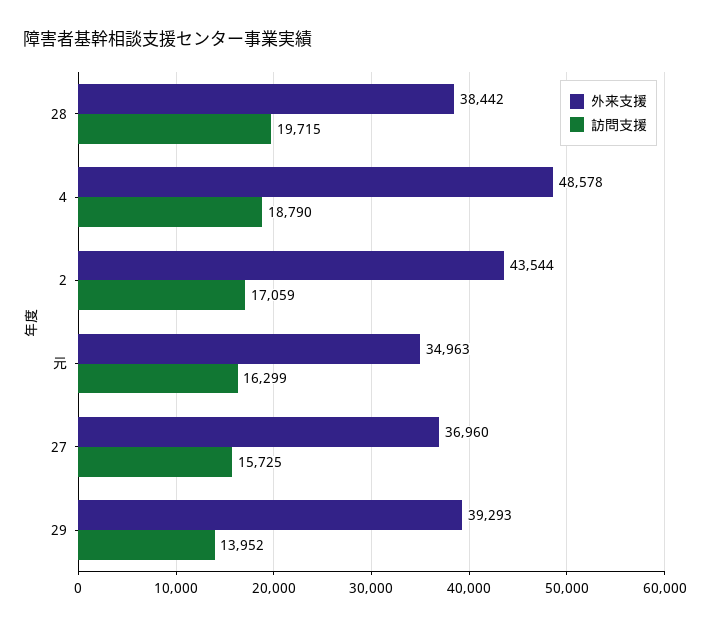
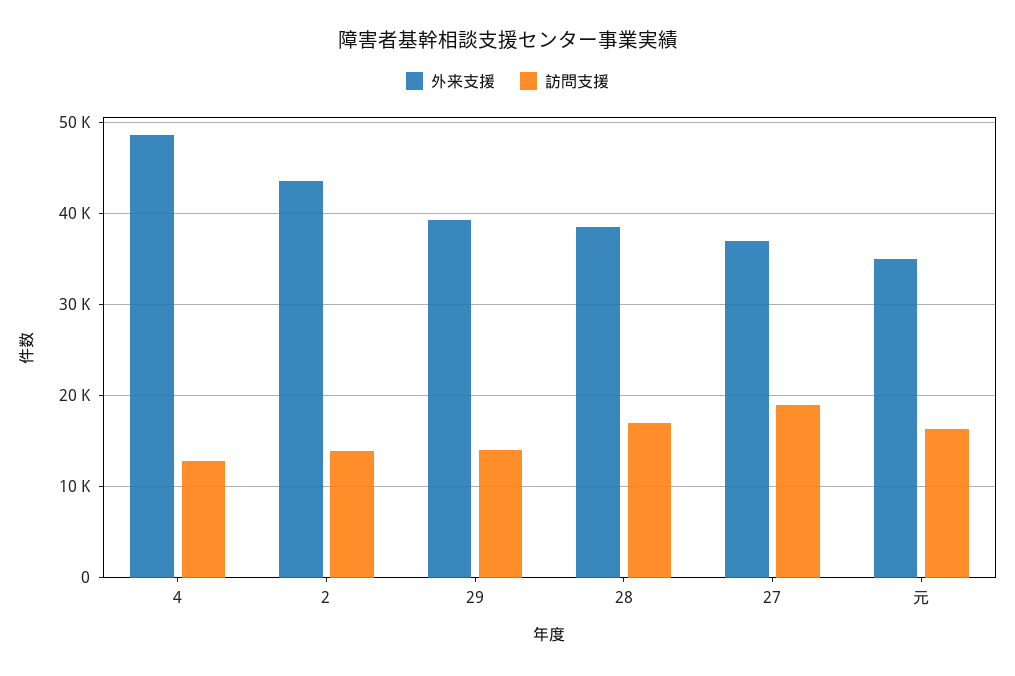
訪問支援, 28: 19715 -> 17000
訪問支援, 4: 18790 -> 13000
訪問支援, 2: 17059 -> 14000
訪問支援, 27: 15725 -> 19000

